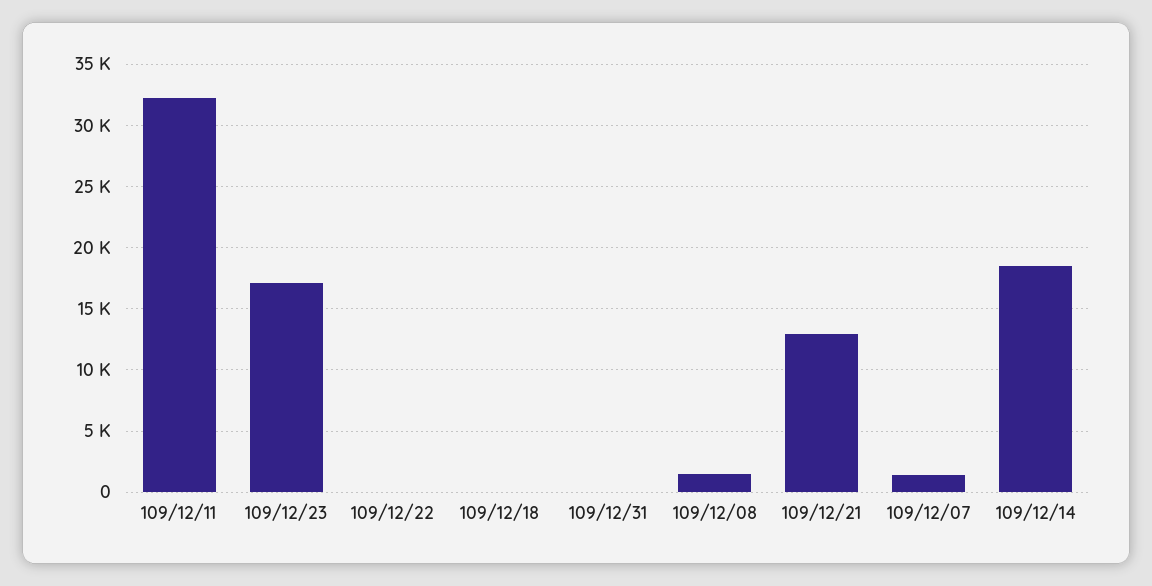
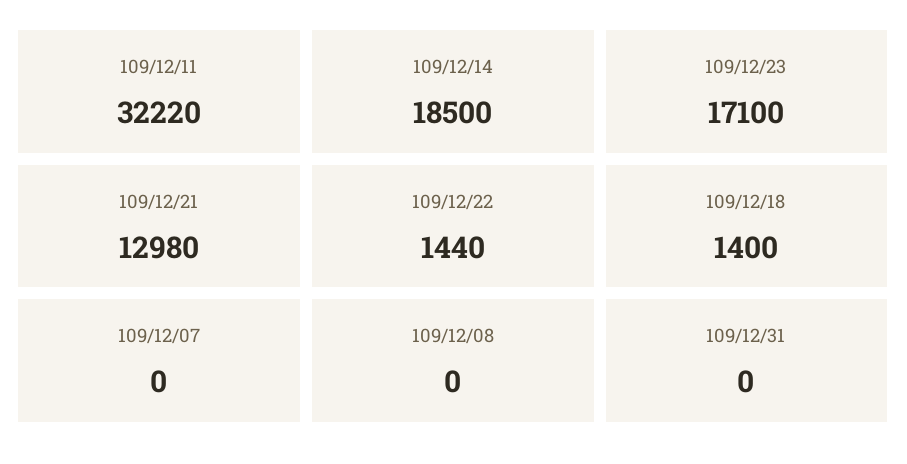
109/12/22: 0 -> 1440
109/12/18: 0 -> 1400
109/12/08: 1500 -> 0
109/12/07: 1500 -> 0

